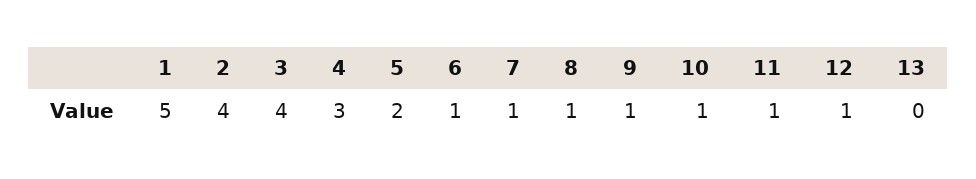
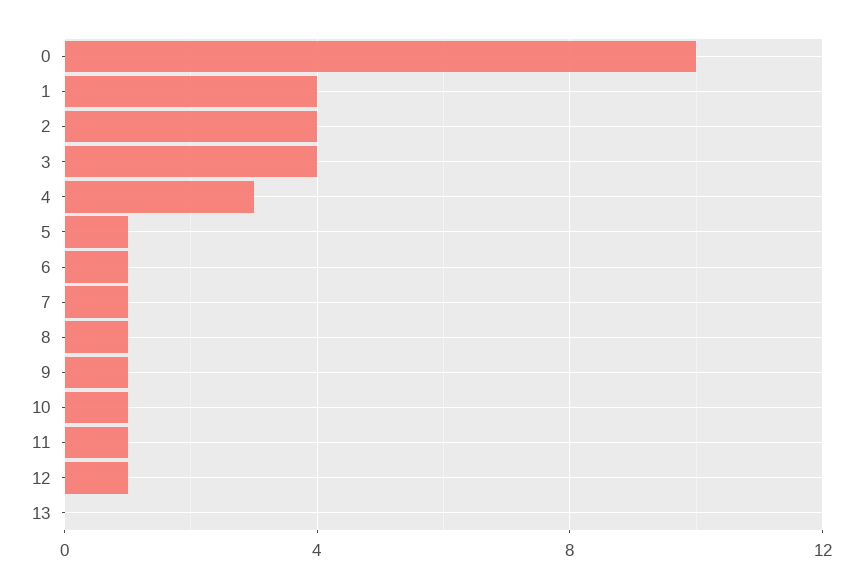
1: 5 -> 4
5: 2 -> 1
0: none -> 10

